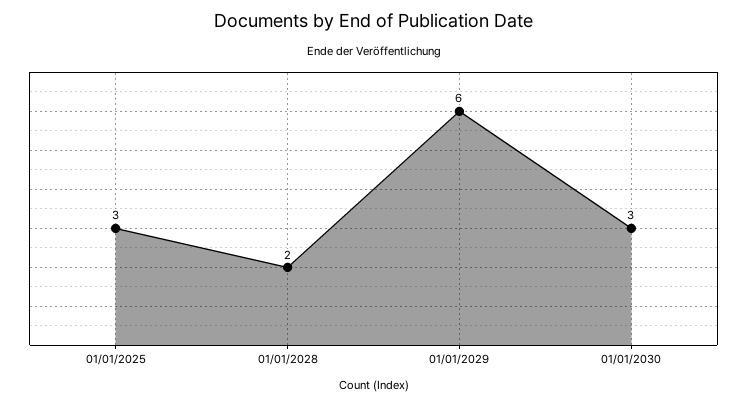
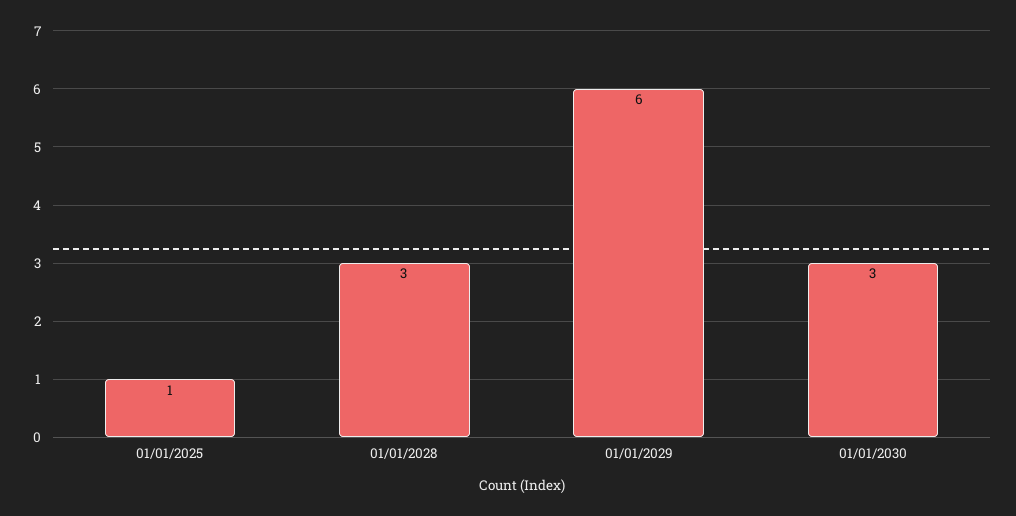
01/01/2025: 3 -> 1
01/01/2028: 2 -> 3

